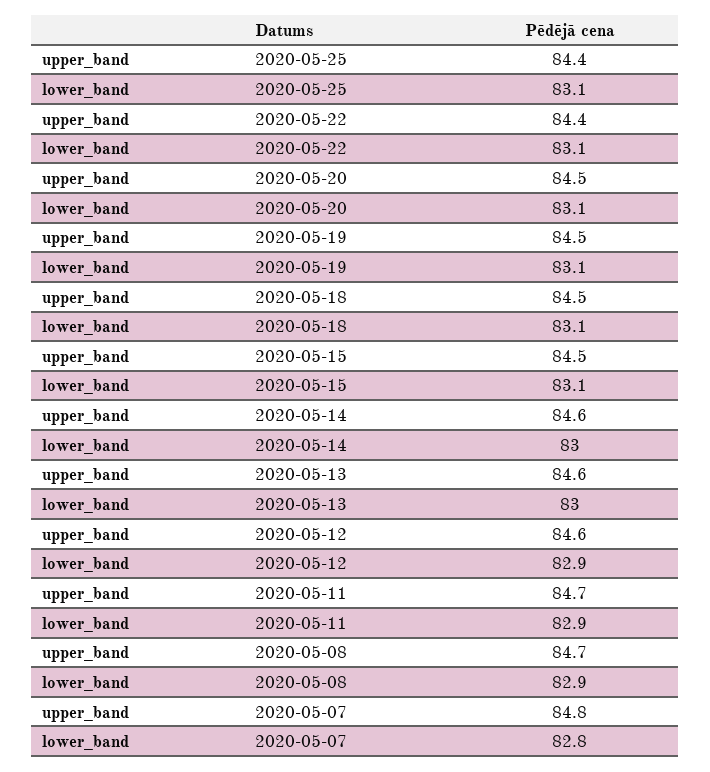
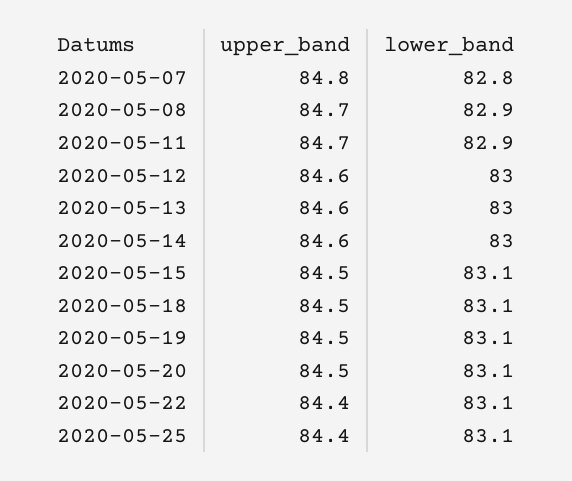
lower_band, 2020-05-12: 82.9 -> 83

